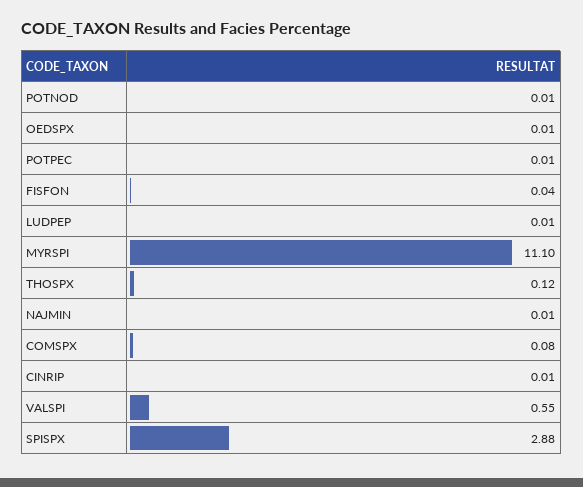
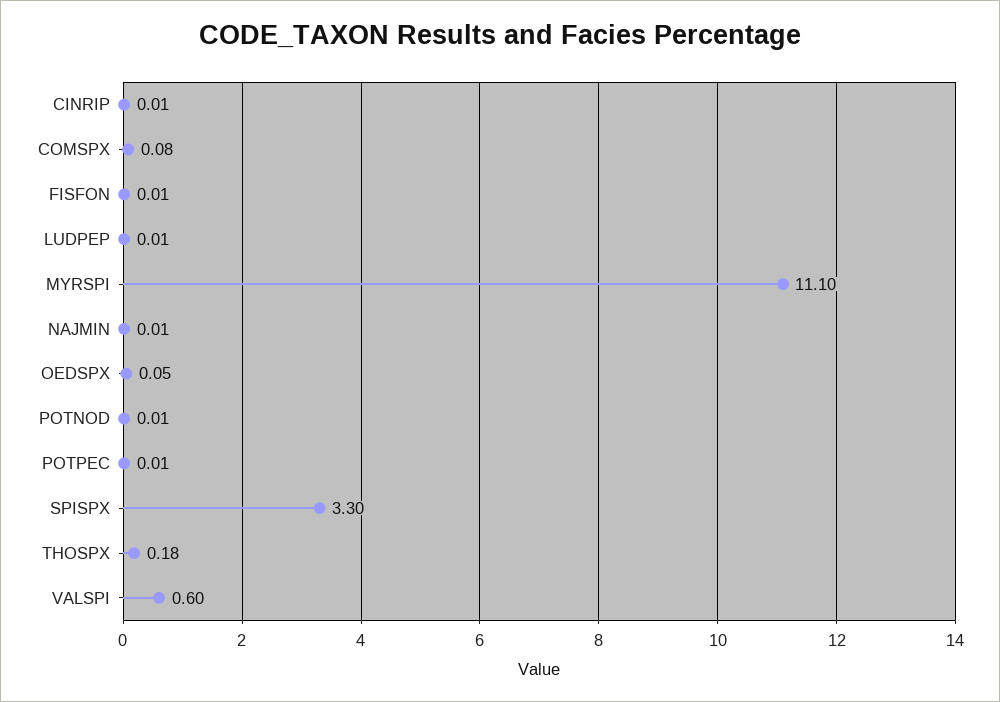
OEDSPX: 0.01 -> 0.05
FISFON: 0.04 -> 0.01
THOSPX: 0.12 -> 0.18
VALSPI: 0.55 -> 0.6
SPISPX: 2.88 -> 3.3

